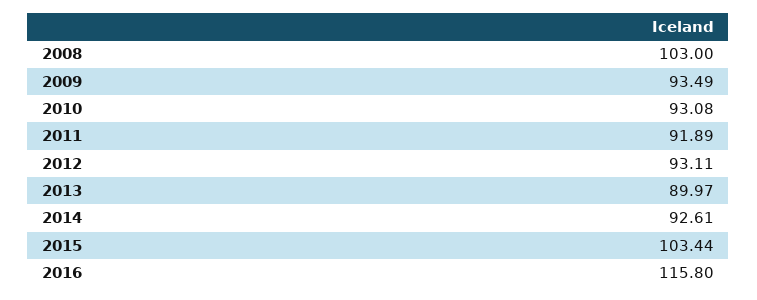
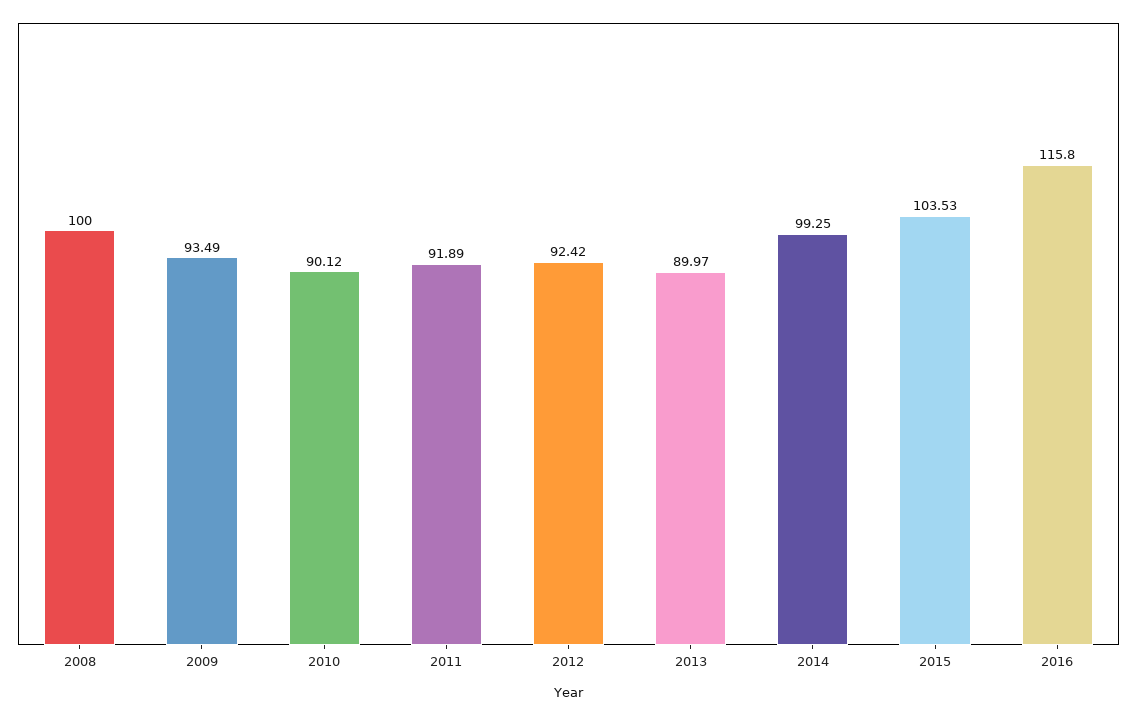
2008: 103 -> 100
2010: 93.08 -> 90.12
2012: 93.11 -> 92.42
2014: 92.61 -> 99.25
2015: 103.44 -> 103.53

